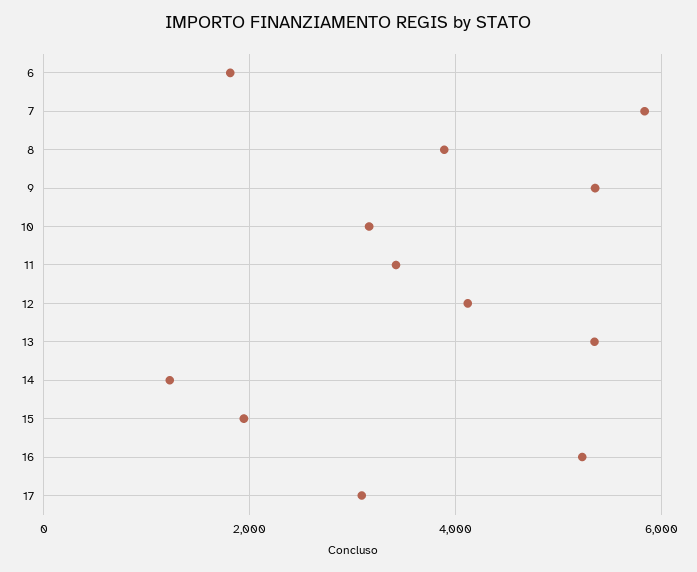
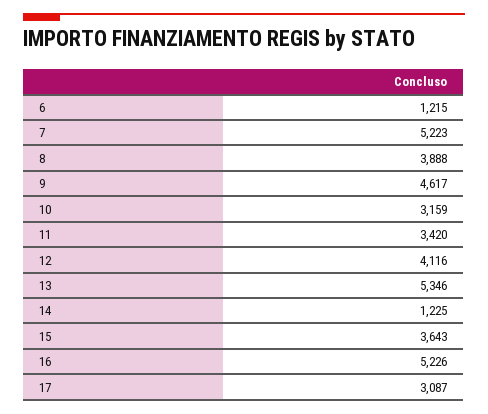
6: 1800 -> 1215
7: 5800 -> 5223
9: 5400 -> 4617
15: 2000 -> 3643

